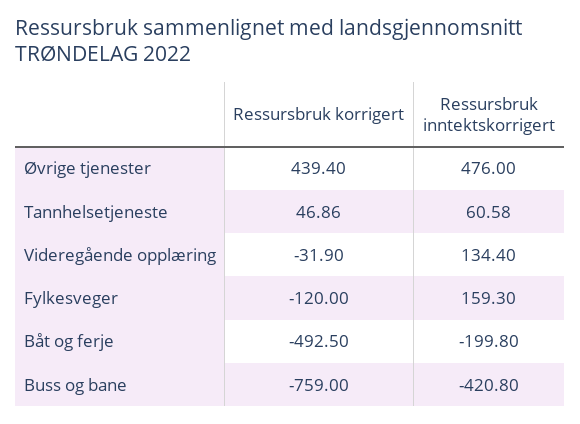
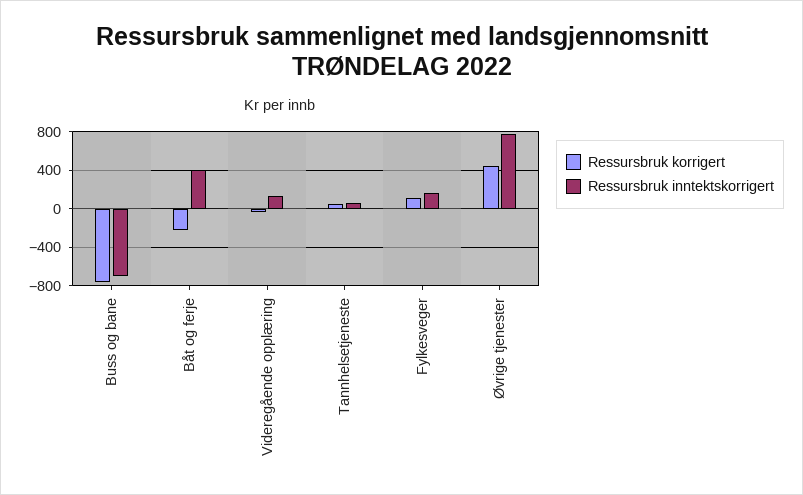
Ressursbruk inntektskorrigert, Øvrige tjenester: 476 -> 800
Ressursbruk korrigert, Fylkesveger: -120 -> 100
Ressursbruk korrigert, Båt og ferje: -492.5 -> -200
Ressursbruk inntektskorrigert, Båt og ferje: -199.8 -> 400
Ressursbruk inntektskorrigert, Buss og bane: -420.8 -> -700

